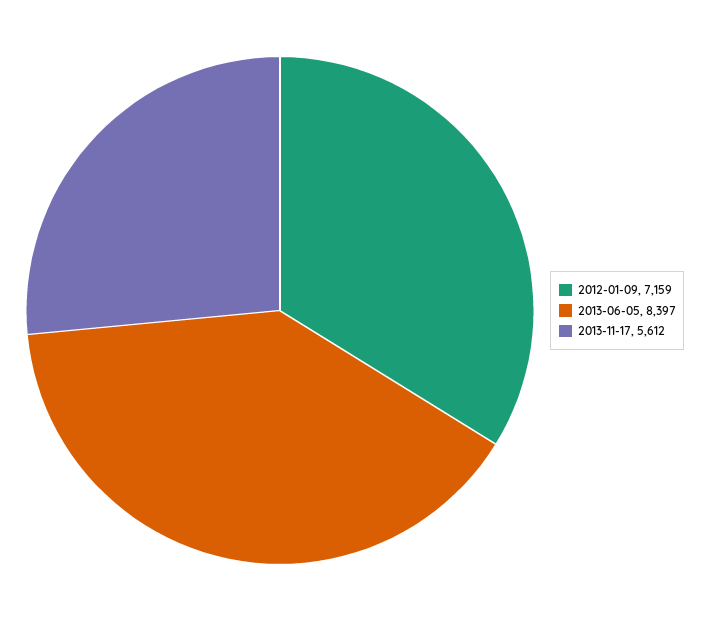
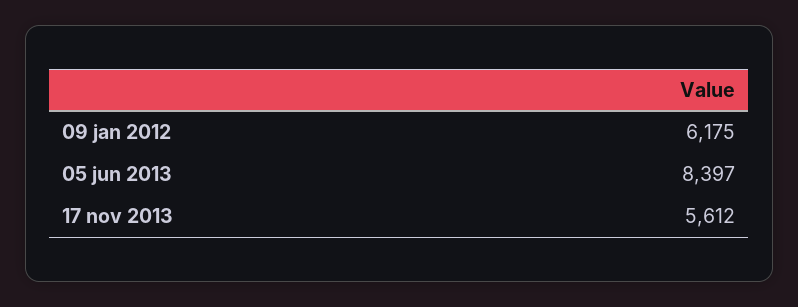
2012-01-09: 7159 -> 6175

